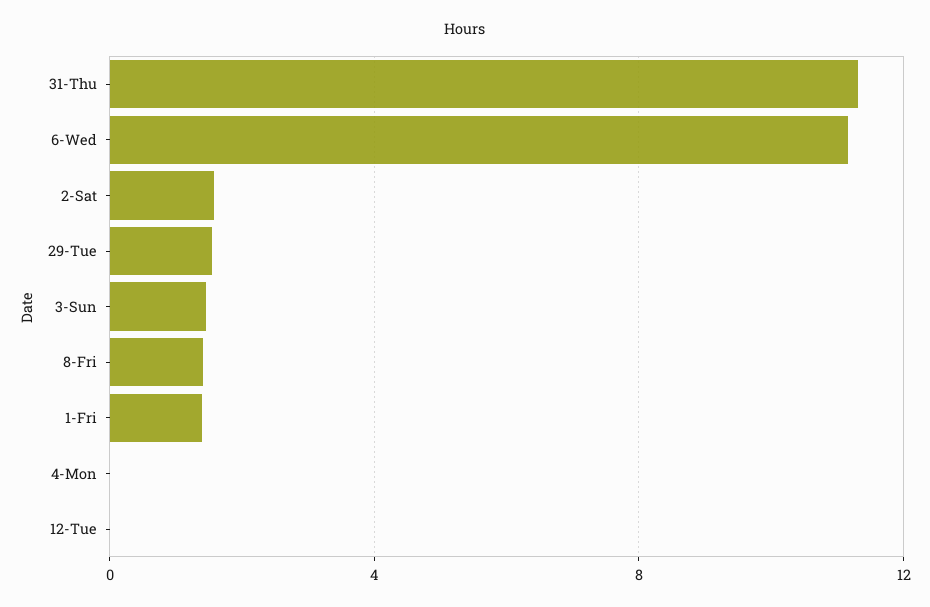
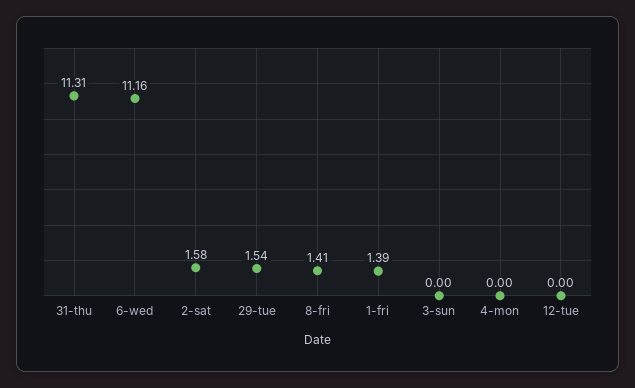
3-Sun: 1.5 -> 0

